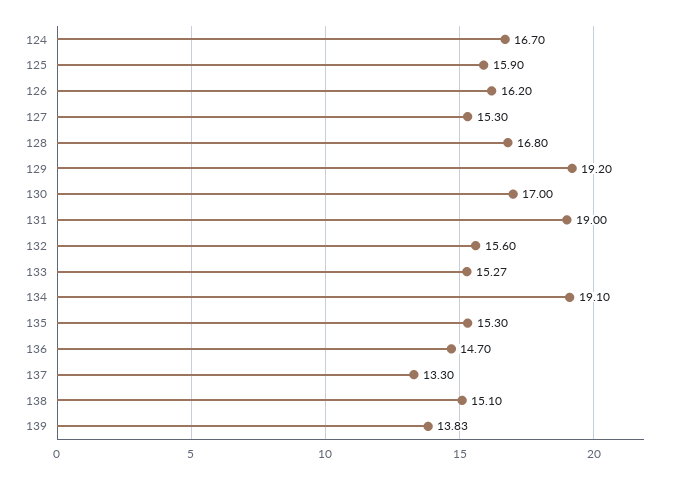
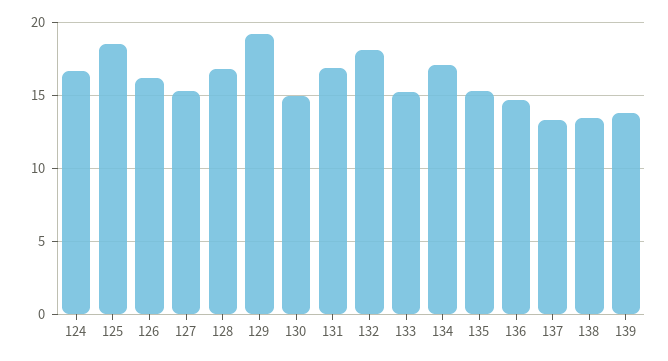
125: 15.9 -> 18.5
130: 17 -> 15
131: 19 -> 17
132: 15.6 -> 18
134: 19.1 -> 17
138: 15.1 -> 13.5

